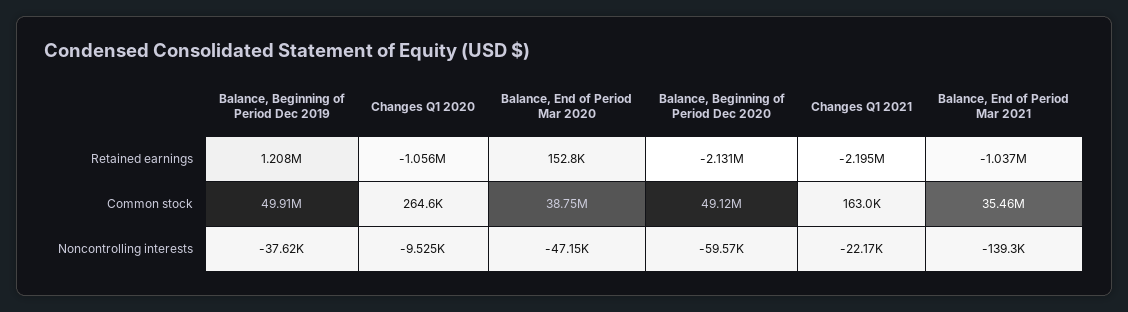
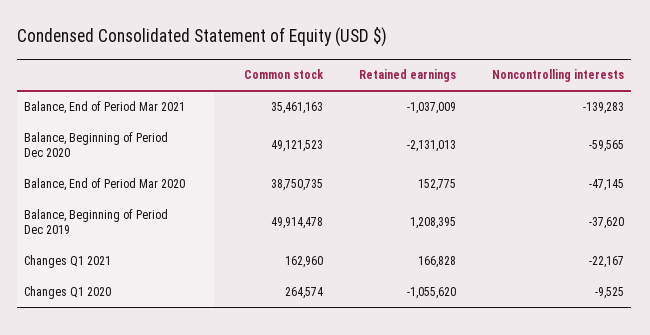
Changes Q1 2021, Retained earnings: -2195000 -> 166828

